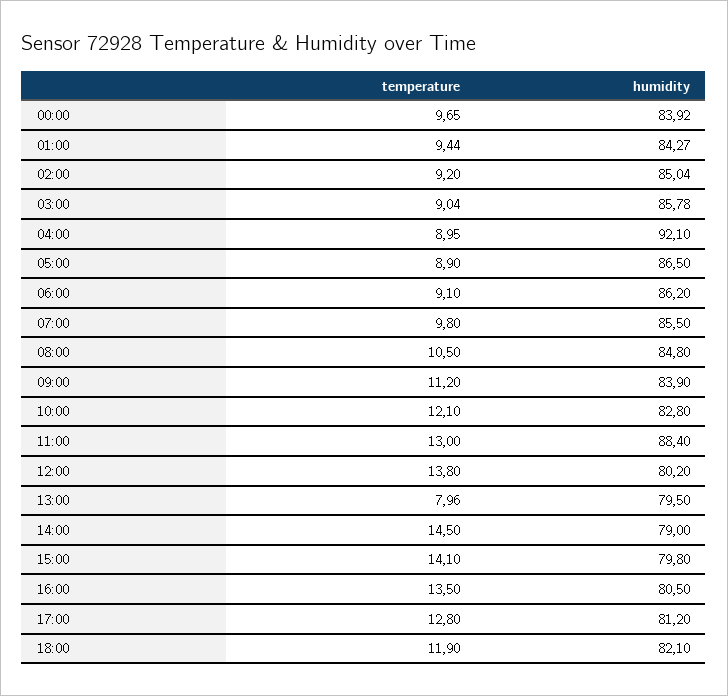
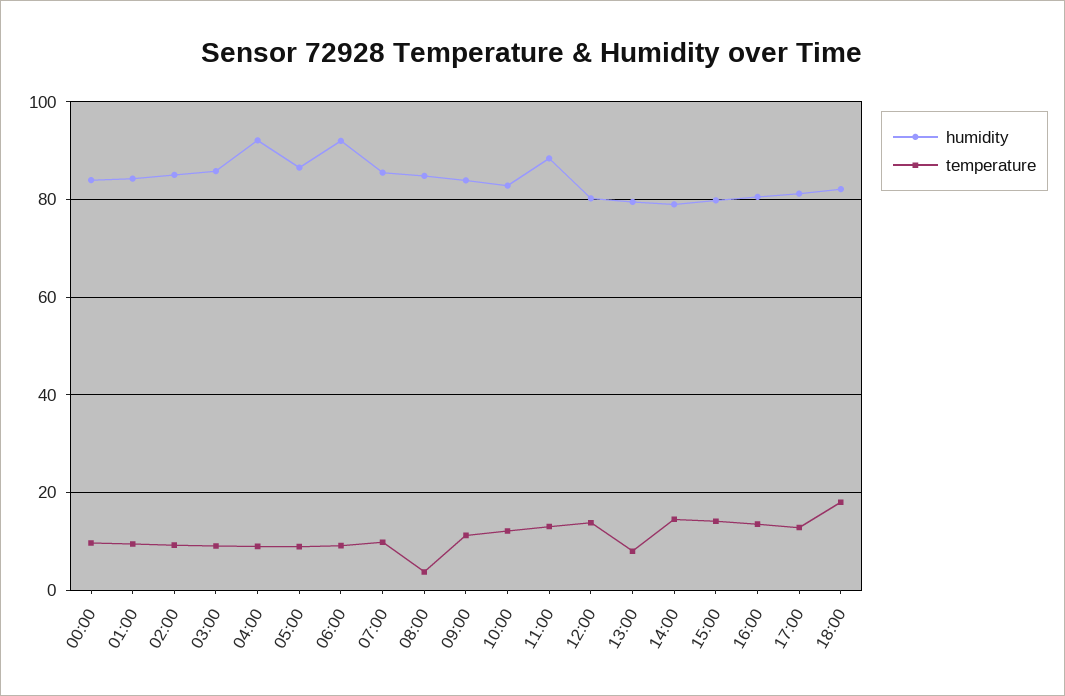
humidity, 06:00: 86.2 -> 92
temperature, 08:00: 10.5 -> 4
temperature, 18:00: 11.9 -> 18

